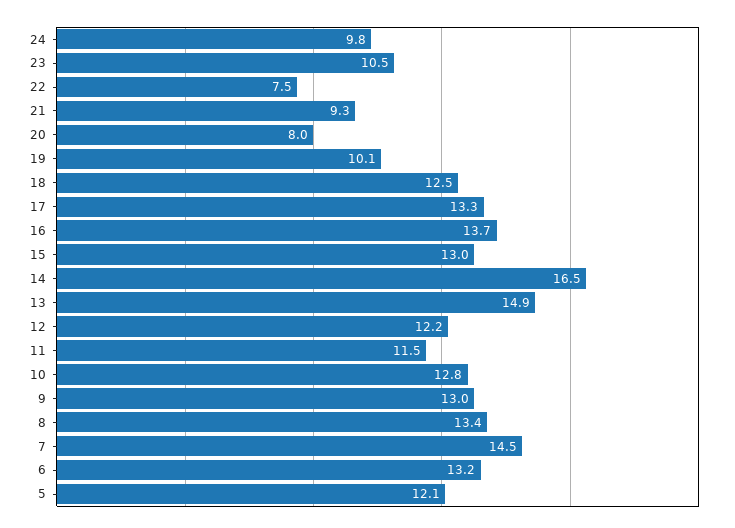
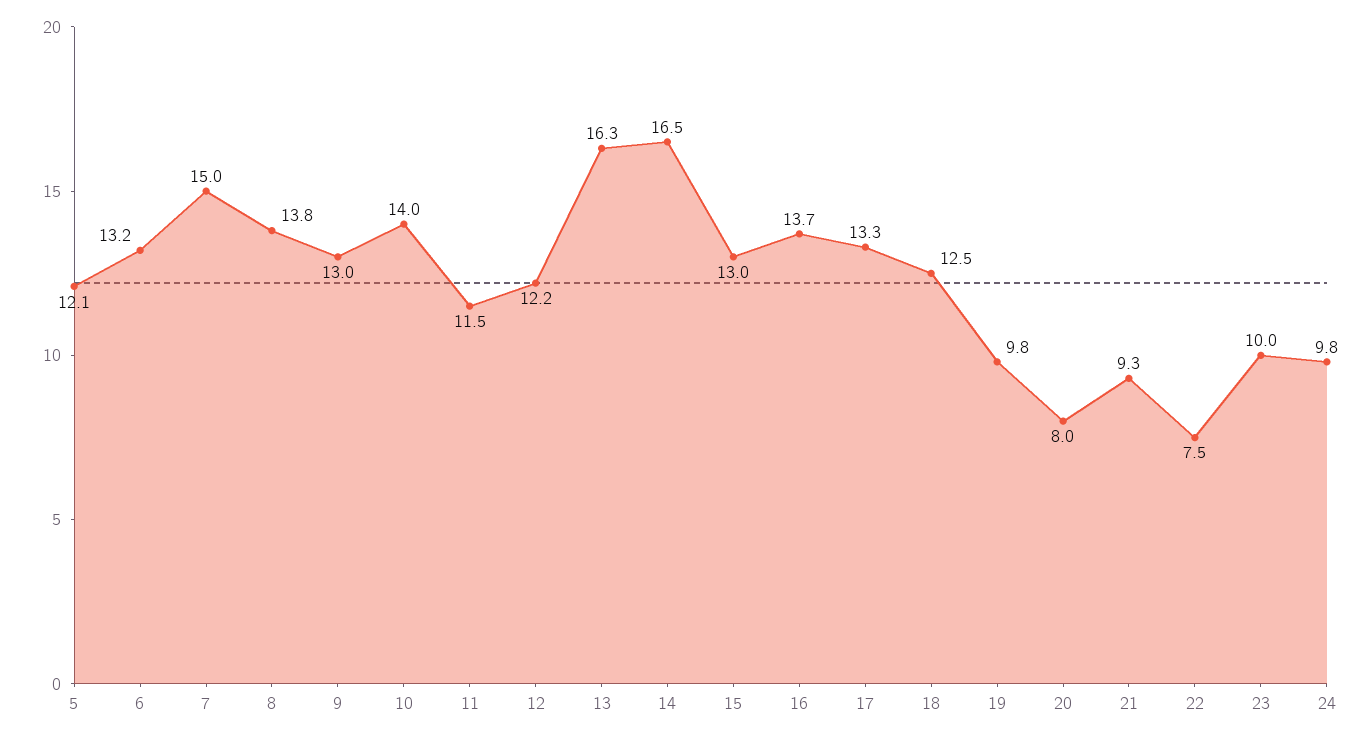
23: 10.5 -> 10
19: 10.1 -> 9.8
13: 14.9 -> 16.3
10: 12.8 -> 14
8: 13.4 -> 13.8
7: 14.5 -> 15

